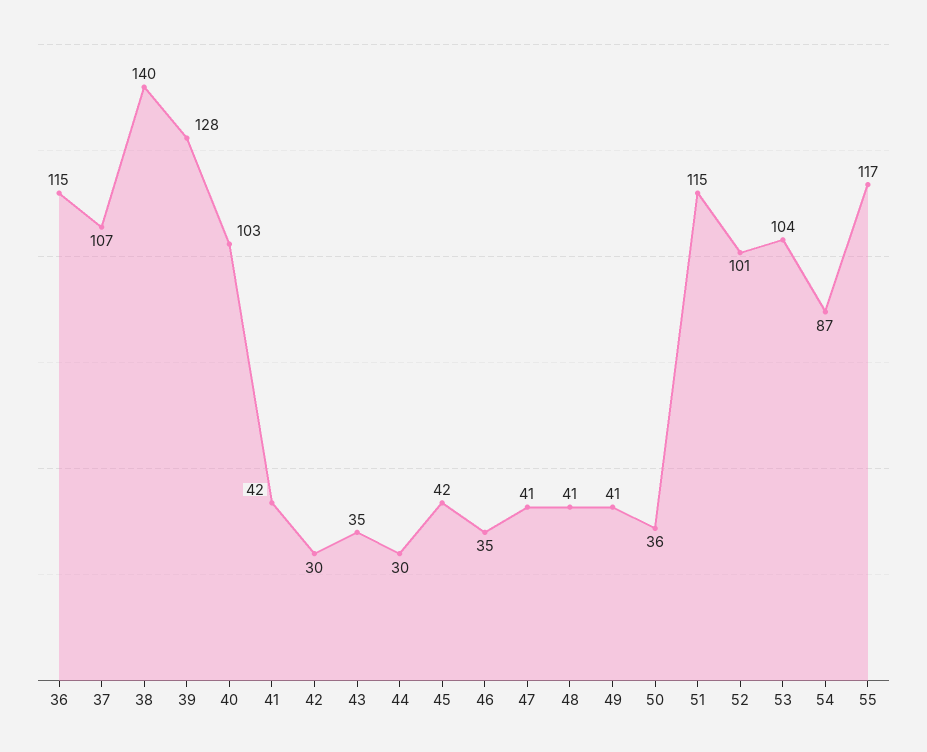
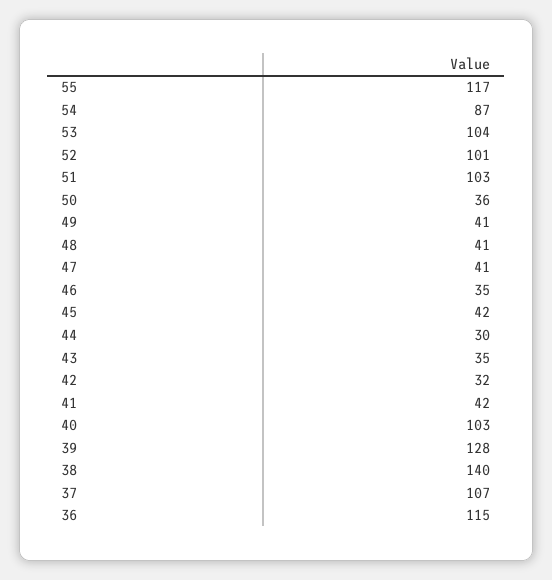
42: 30 -> 32
51: 115 -> 103

